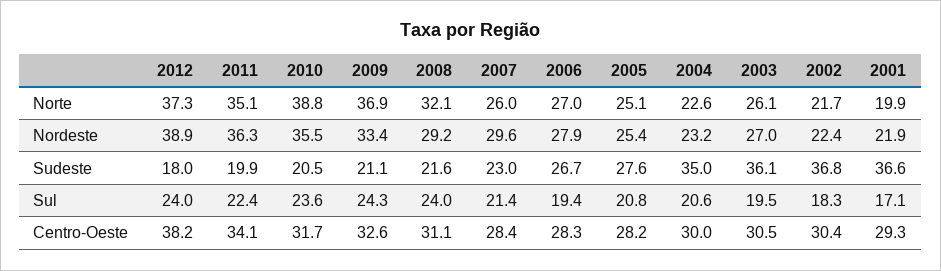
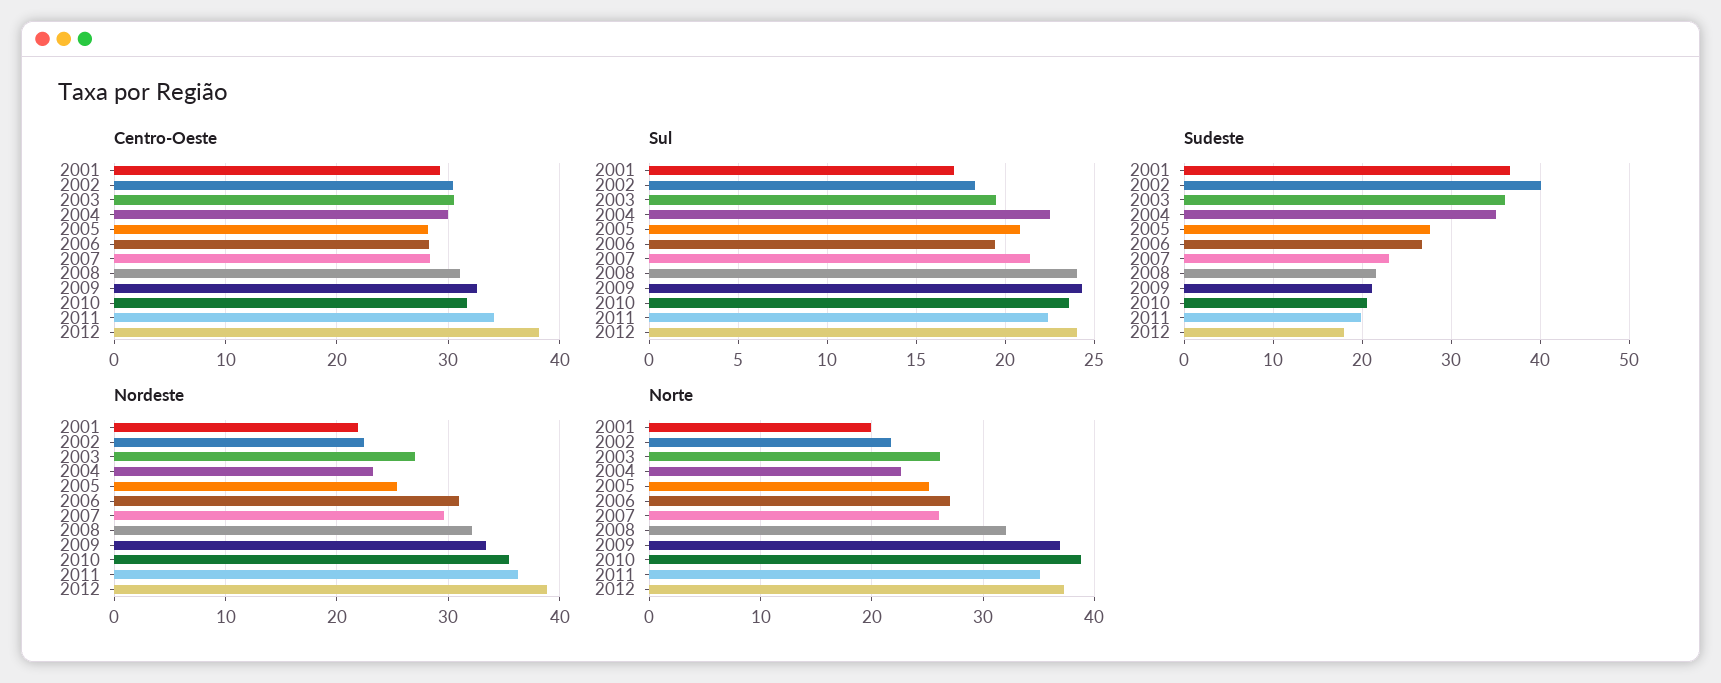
Nordeste, 2008: 29.2 -> 32
Nordeste, 2006: 27.9 -> 31
Sudeste, 2002: 36.8 -> 40
Sul, 2004: 20.6 -> 22.5

